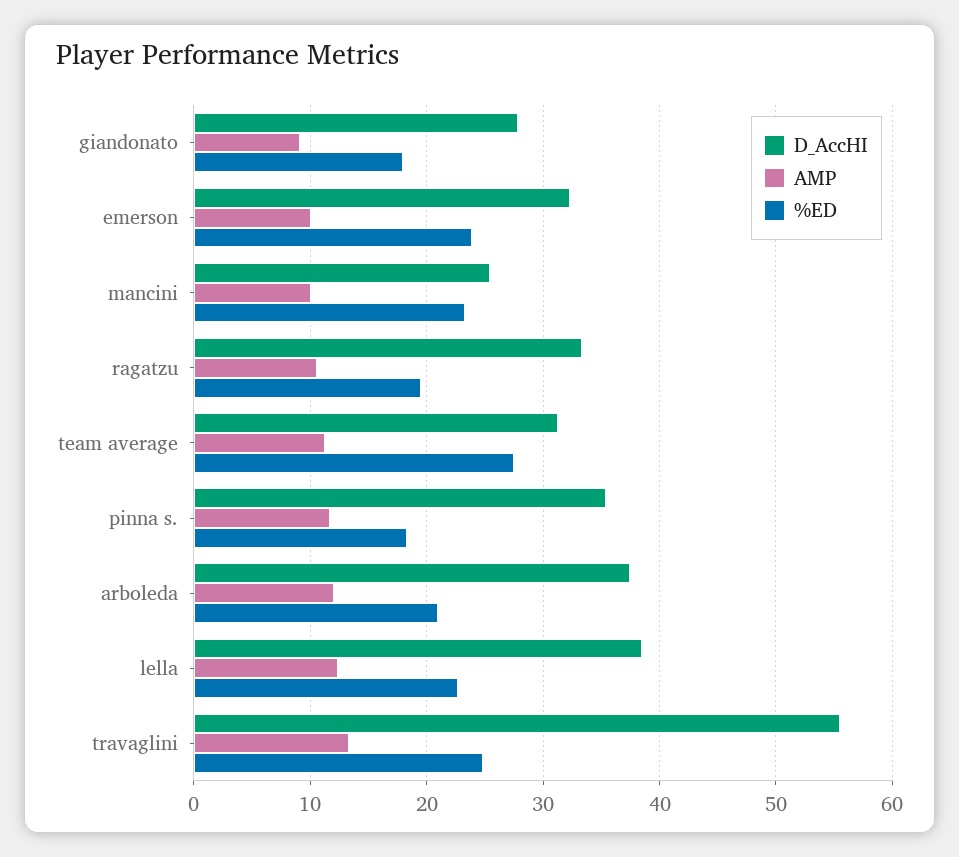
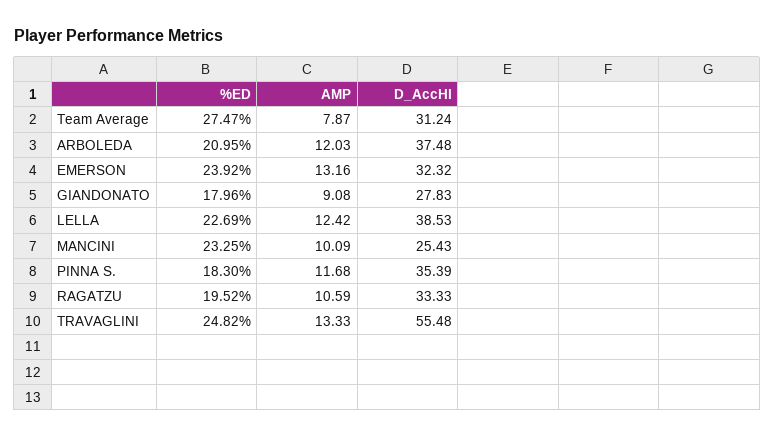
AMP, emerson: 10 -> 13.16
AMP, team average: 11 -> 7.87

